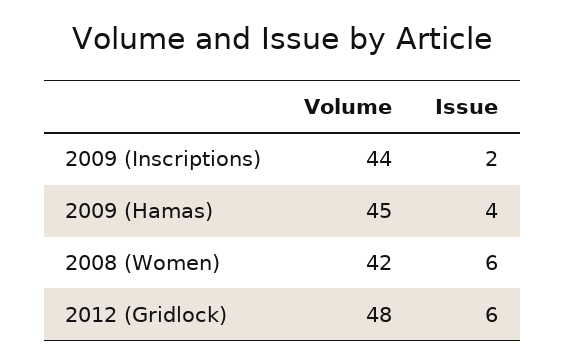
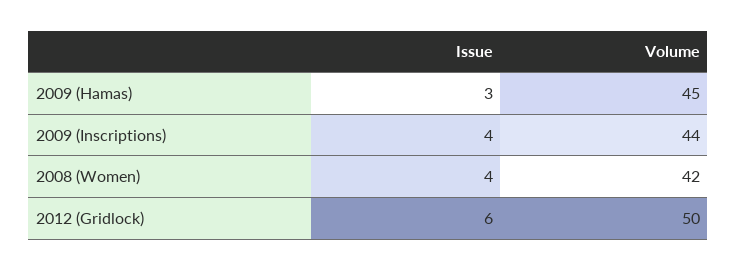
Issue, 2009 (Inscriptions): 2 -> 4
Issue, 2009 (Hamas): 4 -> 3
Issue, 2008 (Women): 6 -> 4
Volume, 2012 (Gridlock): 48 -> 50

